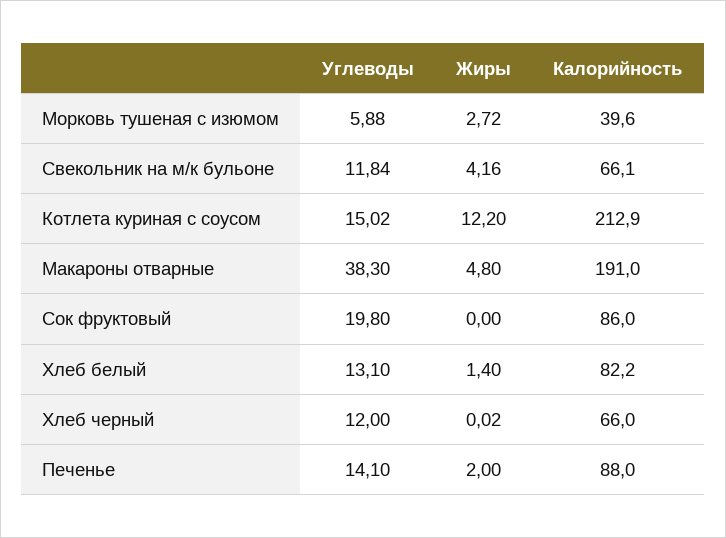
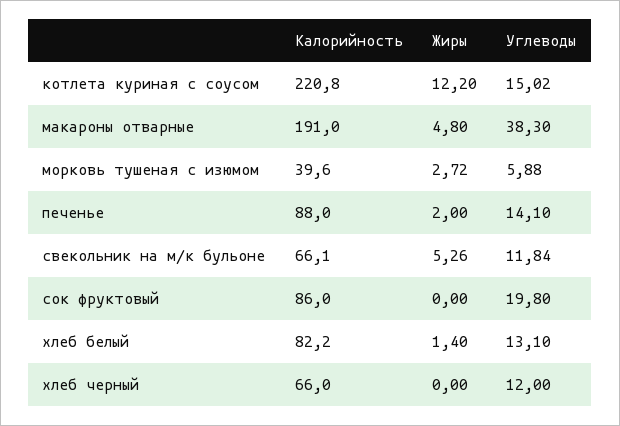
Жиры, Свекольник на м/к бульоне: 4.16 -> 5.26
Калорийность, Котлета куриная с соусом: 212.9 -> 220.8
Жиры, Хлеб черный: 0.02 -> 0

